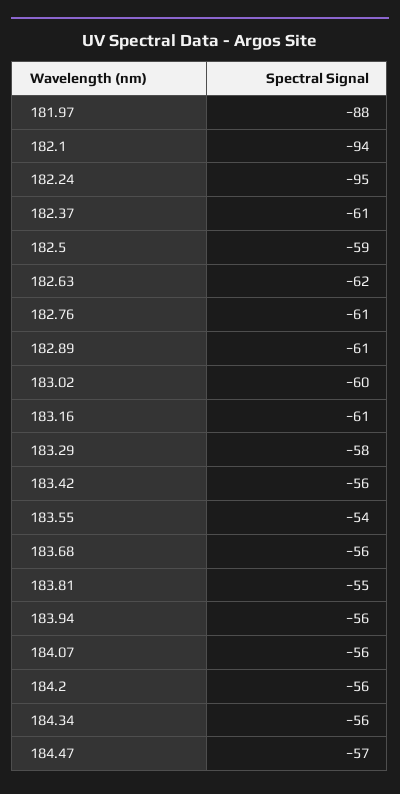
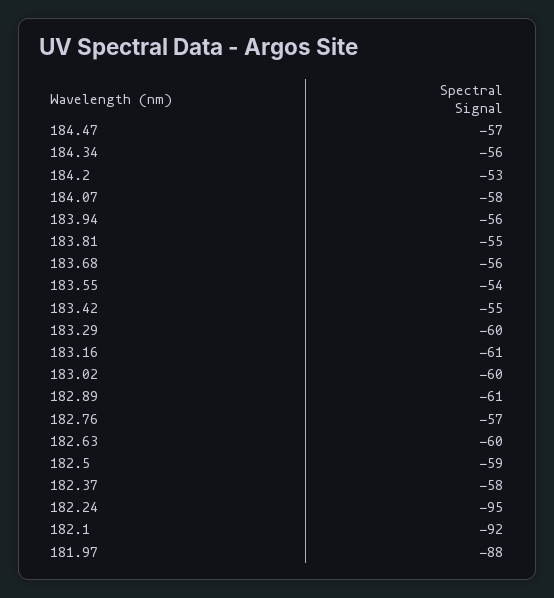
182.1: -94 -> -92
182.37: -61 -> -58
182.63: -62 -> -60
182.76: -61 -> -57
183.29: -58 -> -60
183.42: -56 -> -55
184.07: -56 -> -58
184.2: -56 -> -53

